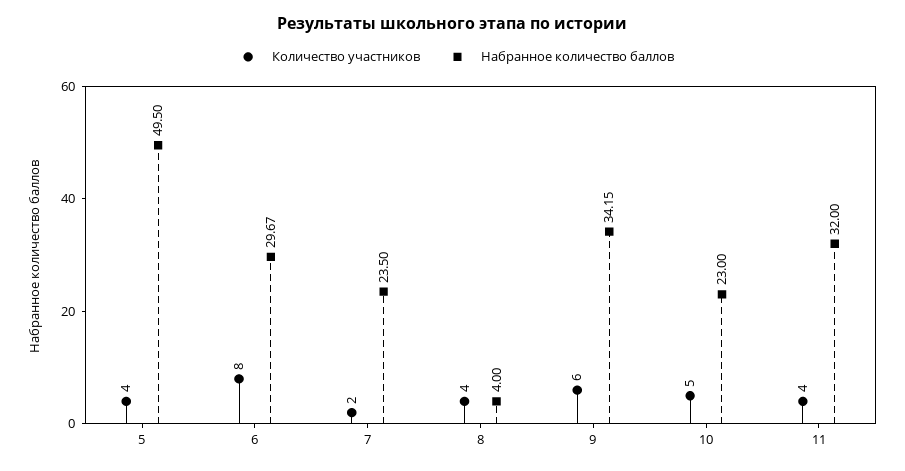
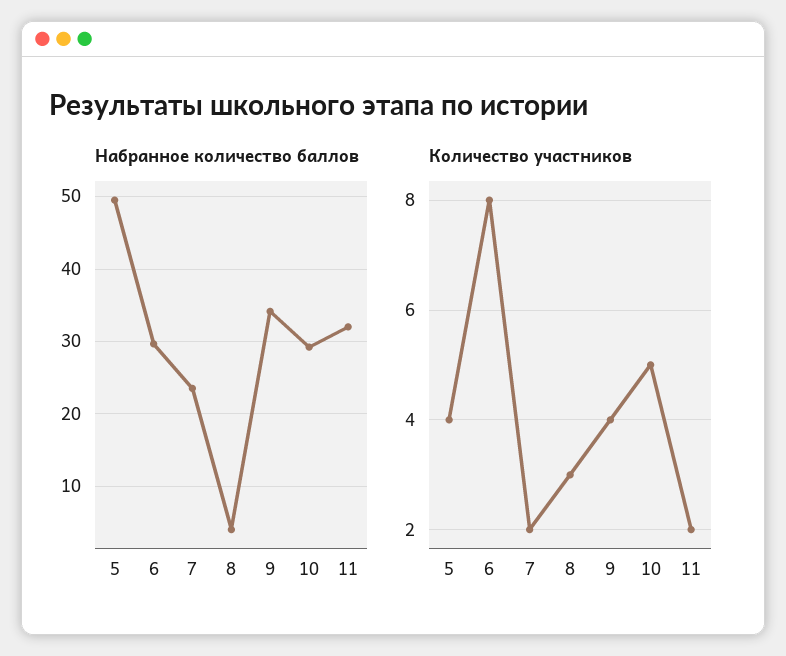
Количество участников, 8: 4 -> 3
Количество участников, 9: 6 -> 4
Набранное количество баллов, 10: 23 -> 29
Количество участников, 11: 4 -> 2

